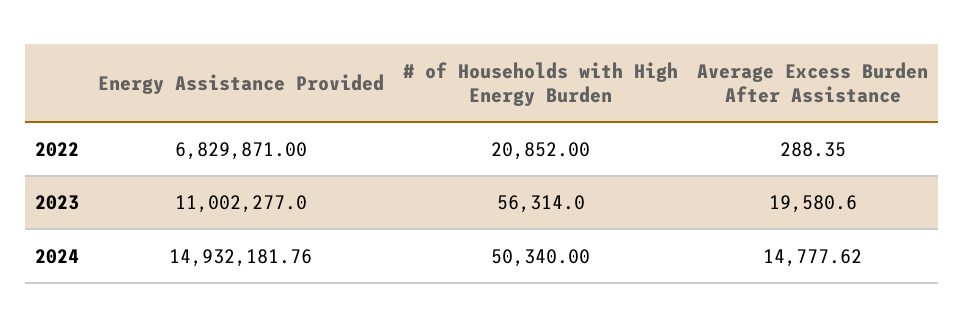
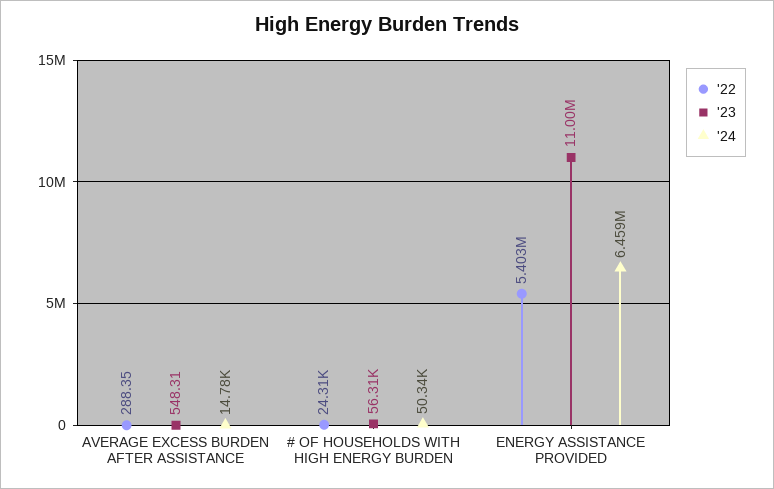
2022, Energy Assistance Provided: 6829871 -> 5403000
2022, # of Households with High Energy Burden: 20852 -> 24310
2023, Average Excess Burden After Assistance: 19580.6 -> 548.31
2024, Energy Assistance Provided: 14932181.76 -> 6459000

